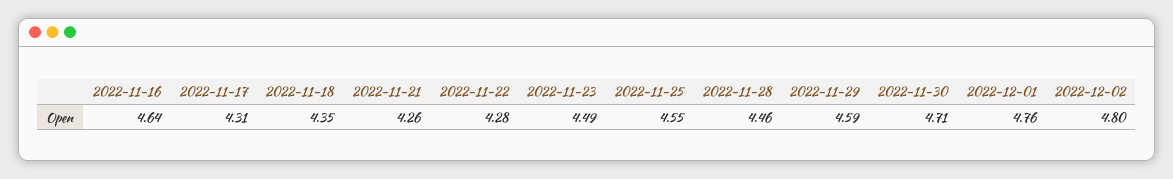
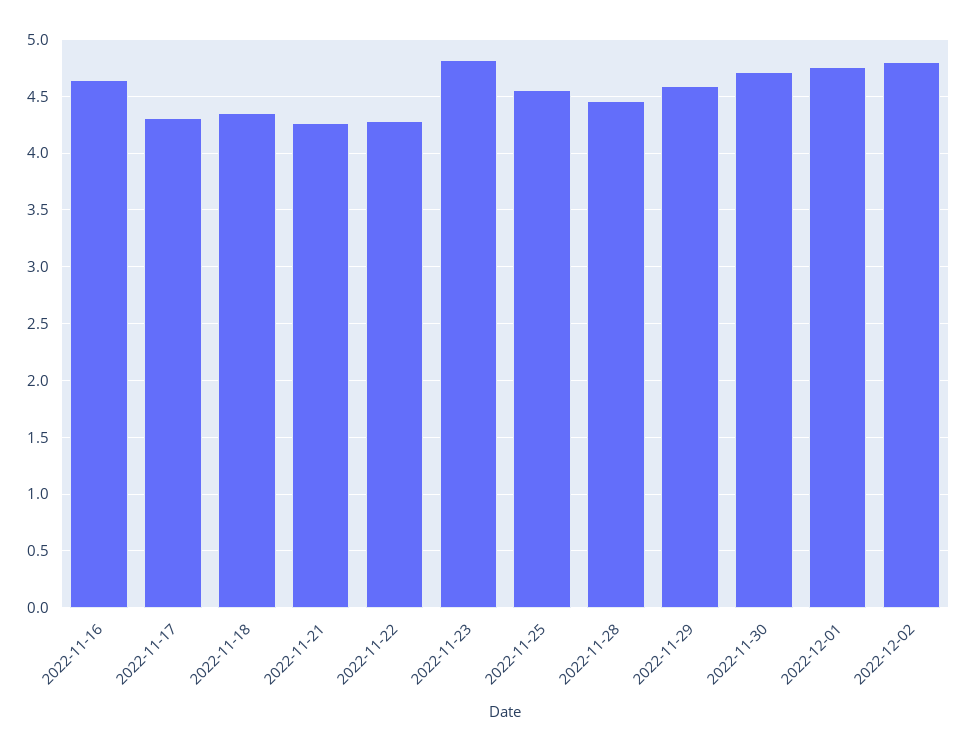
2022-11-23: 4.49 -> 4.8

